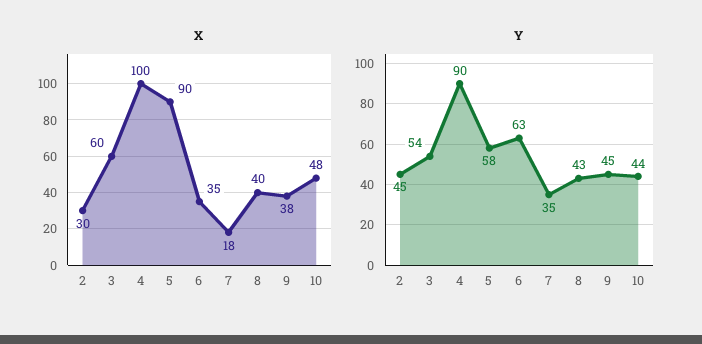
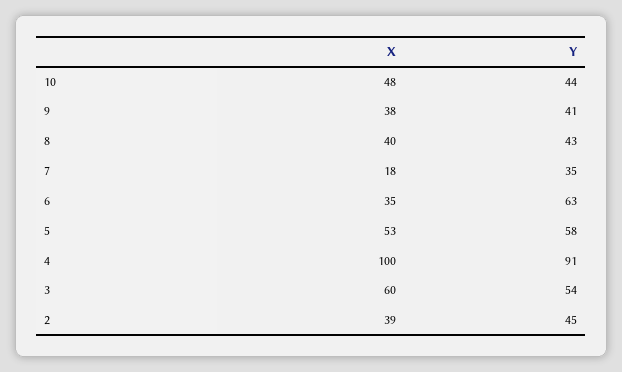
X, 2: 30 -> 39
X, 5: 90 -> 53
Y, 4: 90 -> 91
Y, 9: 45 -> 41

